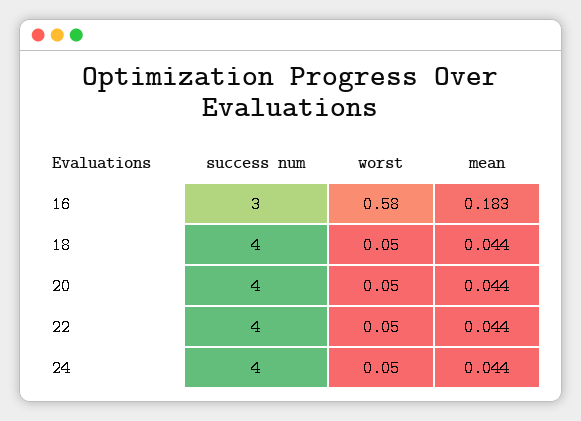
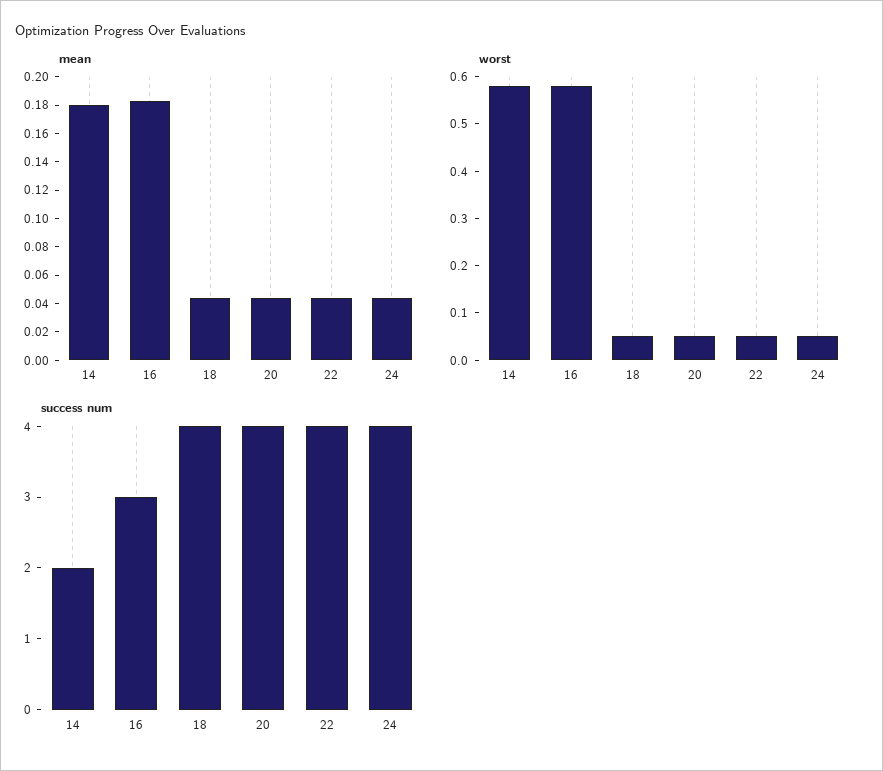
mean, 14: none -> 0.18
worst, 14: none -> 0.58
success num, 14: none -> 2

